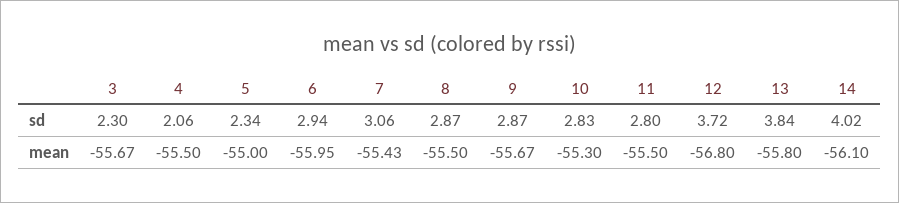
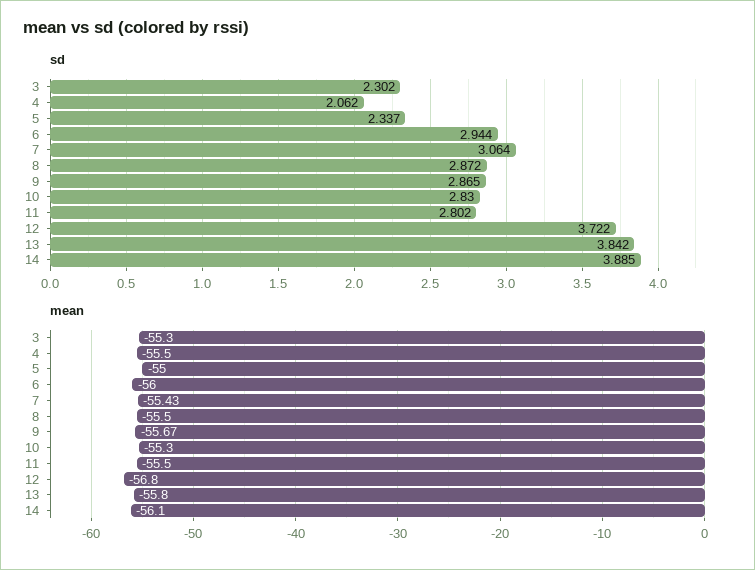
sd, 14: 4.02 -> 3.885
mean, 3: -55.67 -> -55.3
mean, 6: -55.95 -> -56

